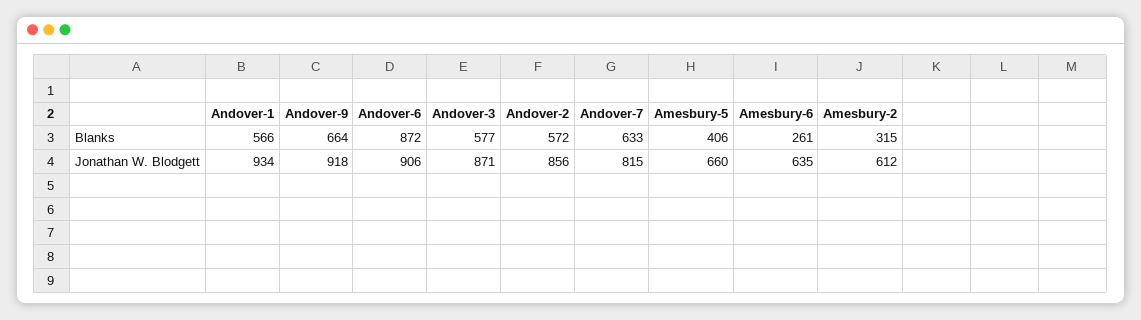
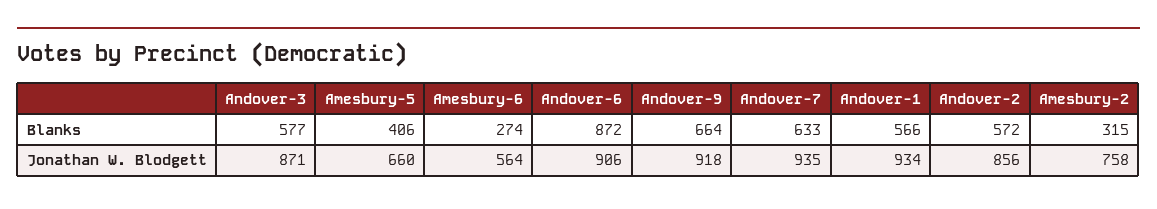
Amesbury-6, Blanks: 261 -> 274
Andover-7, Jonathan W. Blodgett: 815 -> 935
Amesbury-6, Jonathan W. Blodgett: 635 -> 564
Amesbury-2, Jonathan W. Blodgett: 612 -> 758

